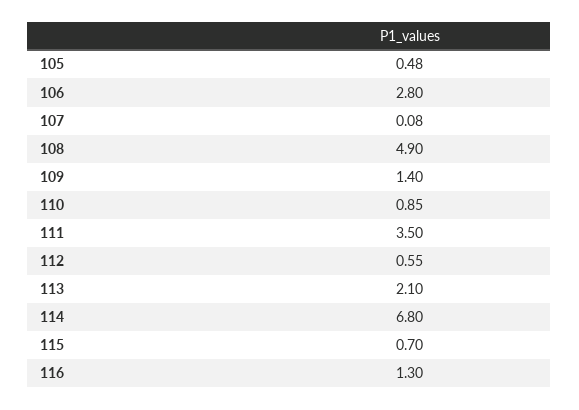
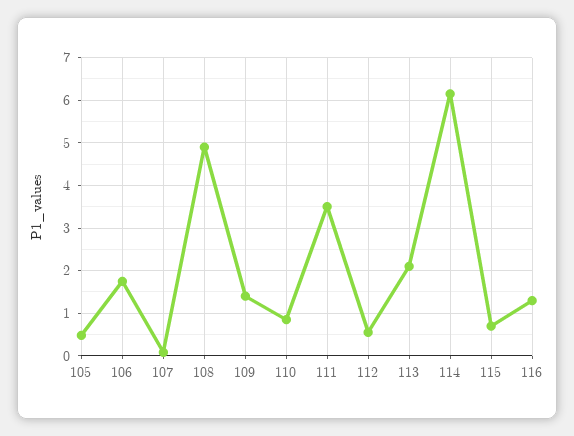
106: 2.8 -> 1.8
114: 6.8 -> 6.2

